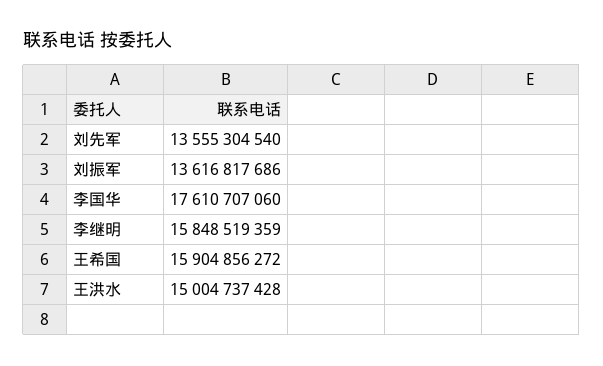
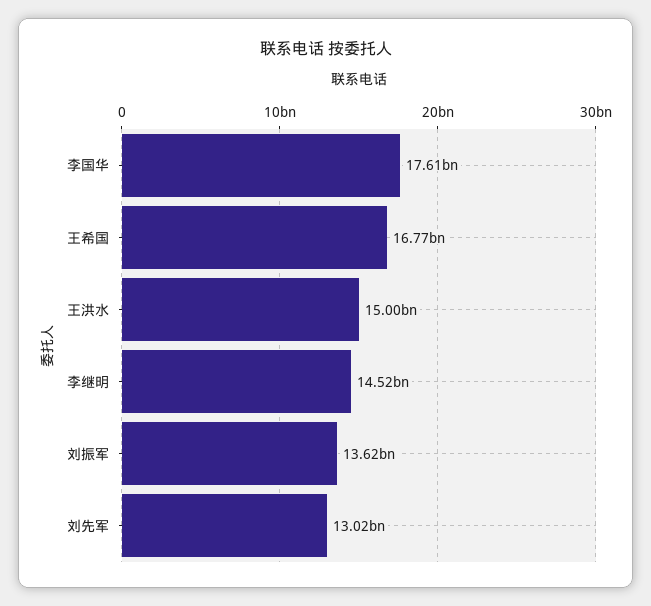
刘先军: 13555304540 -> 13020000000
李继明: 15848519359 -> 14520000000
王希国: 15904856272 -> 16770000000

